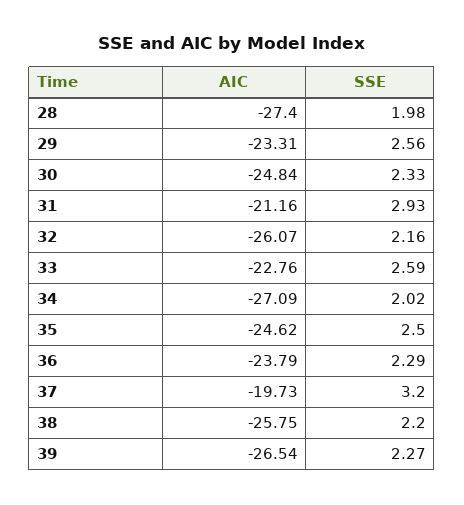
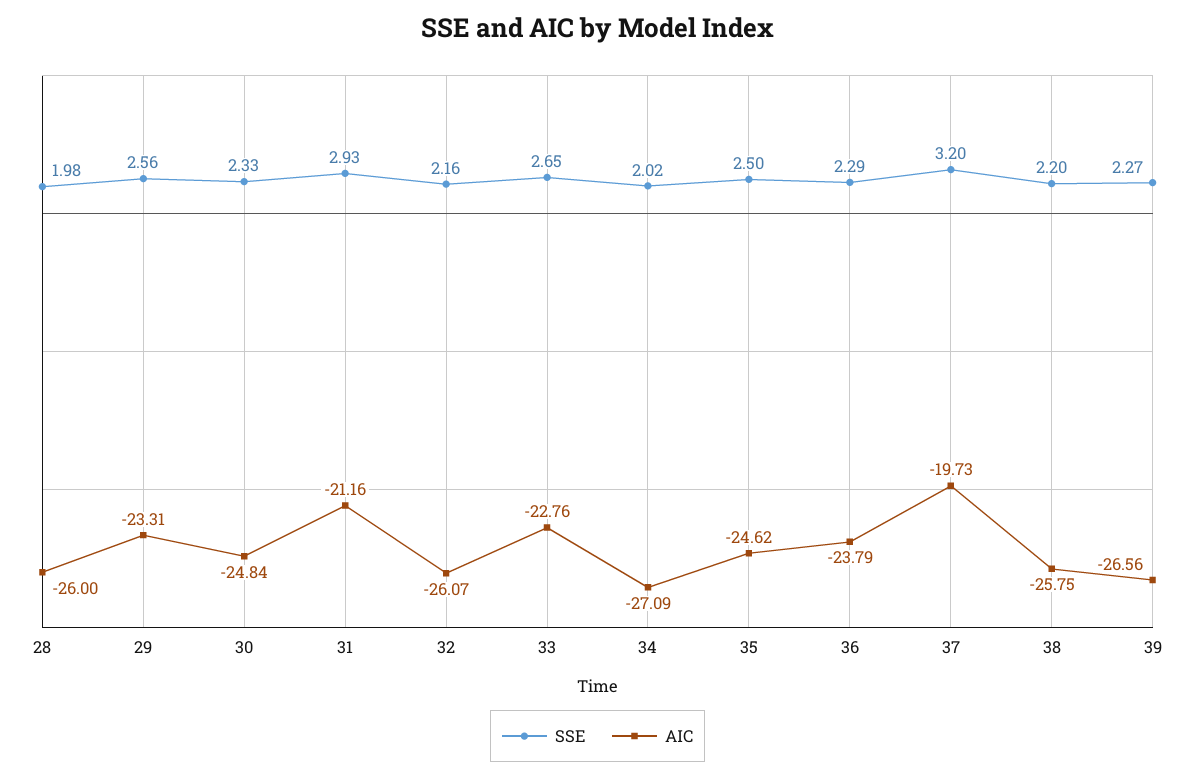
AIC, 28: -27.4 -> -26
SSE, 33: 2.59 -> 2.65
AIC, 39: -26.54 -> -26.56

